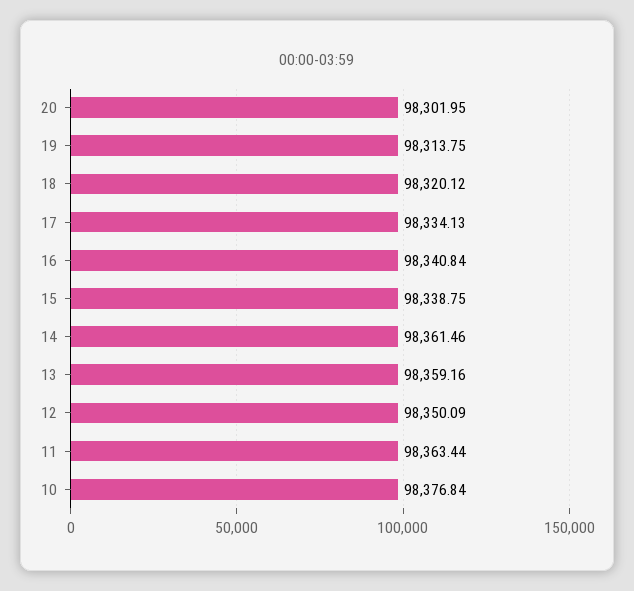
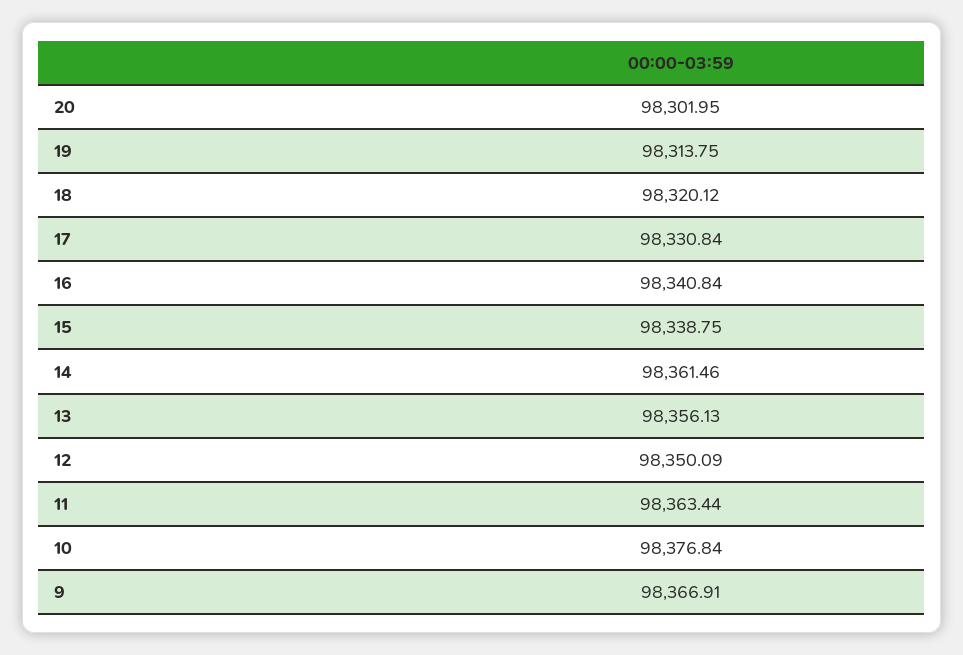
17: 98334.13 -> 98330.84
13: 98359.16 -> 98356.13
9: none -> 98366.91

